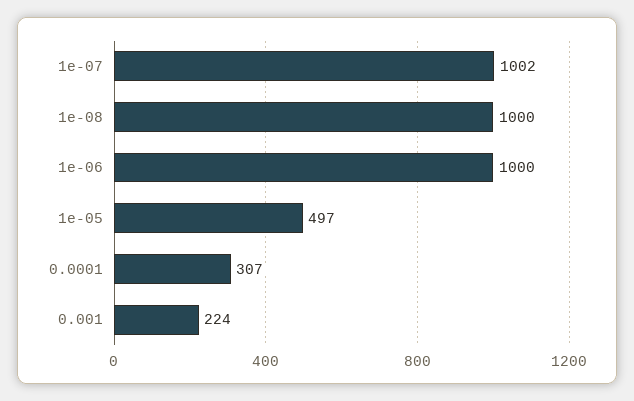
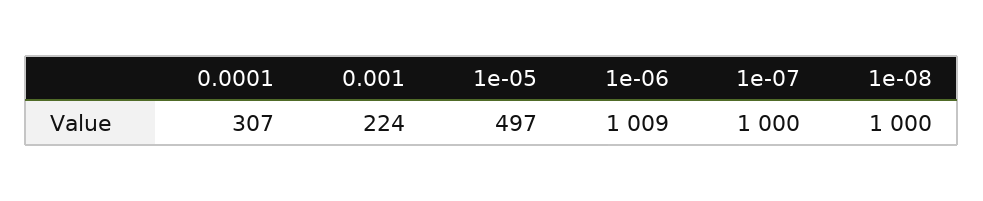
1e-07: 1002 -> 1000
1e-06: 1000 -> 1009

